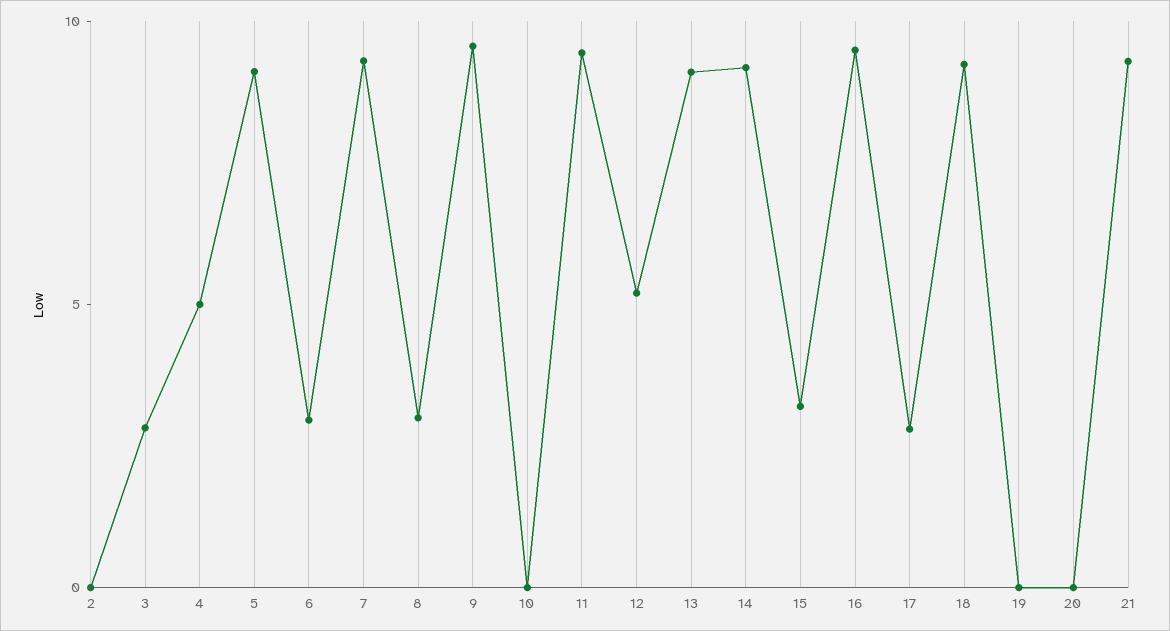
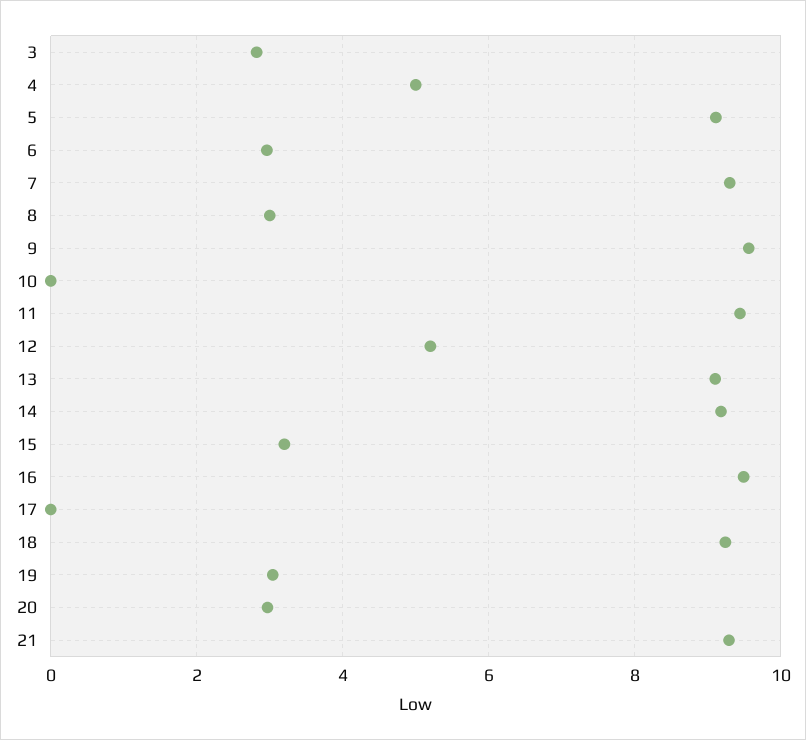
2: 0 -> none
17: 3 -> 0
19: 0 -> 3
20: 0 -> 3

